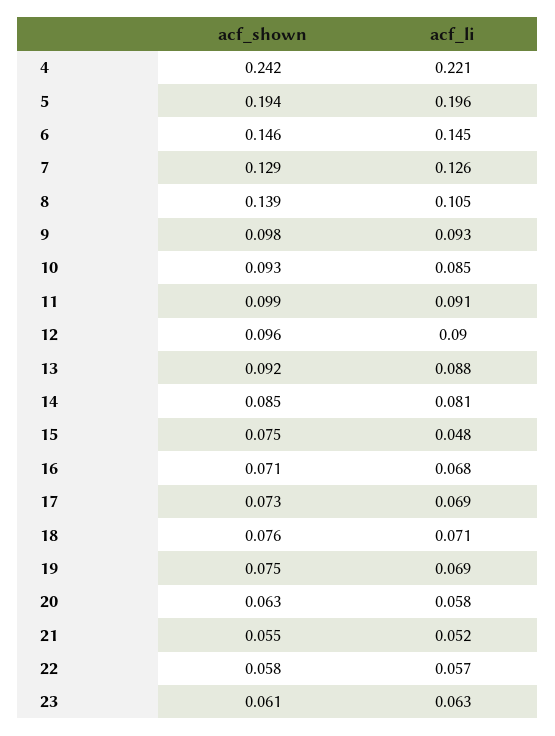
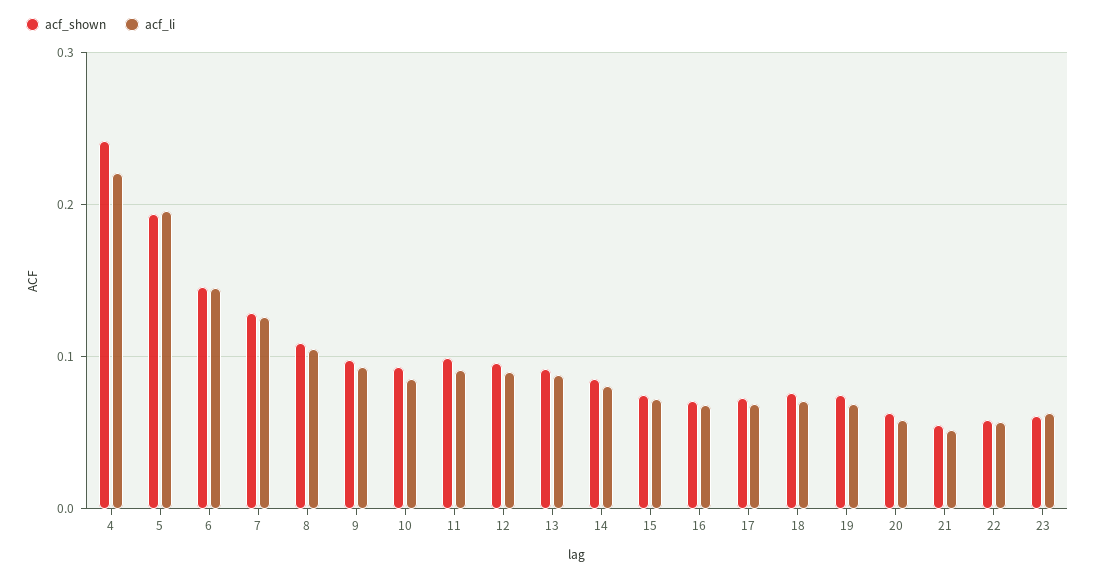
acf_shown, 8: 0.139 -> 0.11
acf_li, 15: 0.048 -> 0.07

